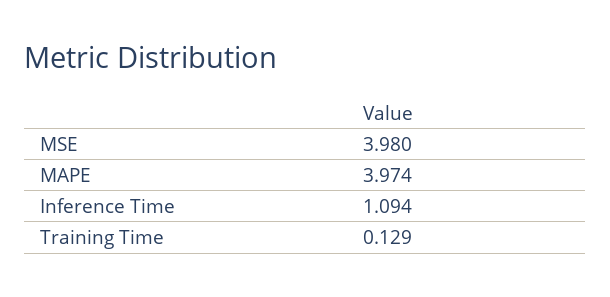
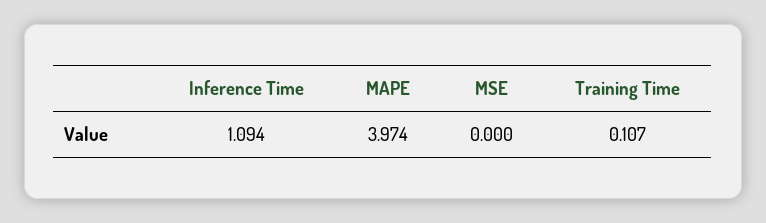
MSE: 3.98 -> 0
Training Time: 0.129 -> 0.107

